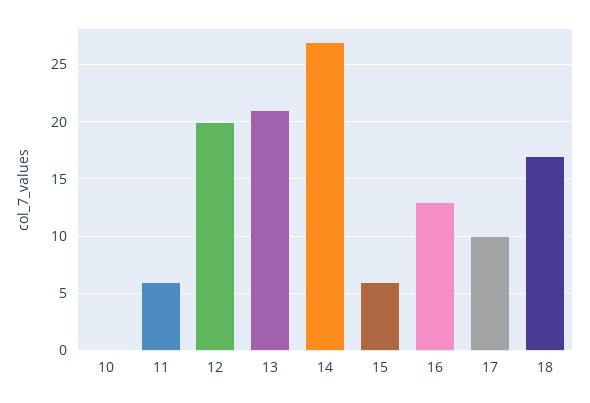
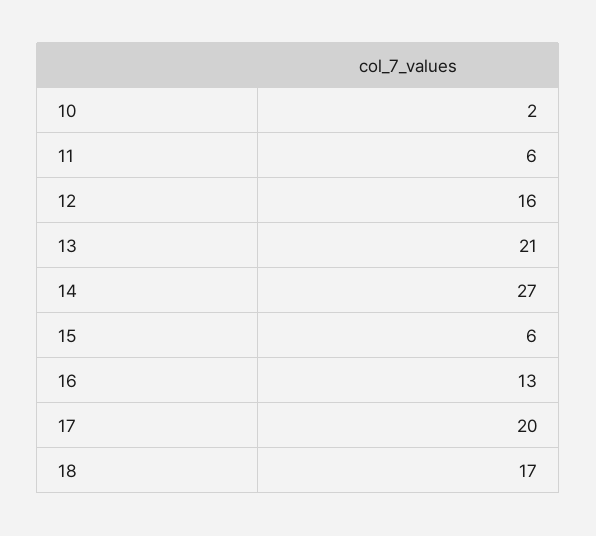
10: 0 -> 2
12: 20 -> 16
17: 10 -> 20

